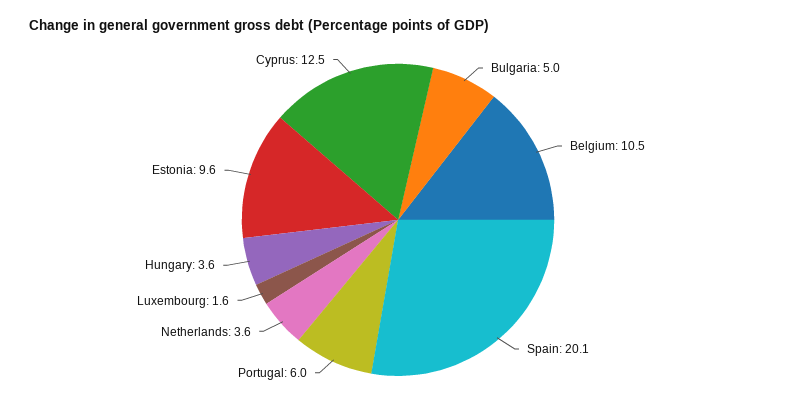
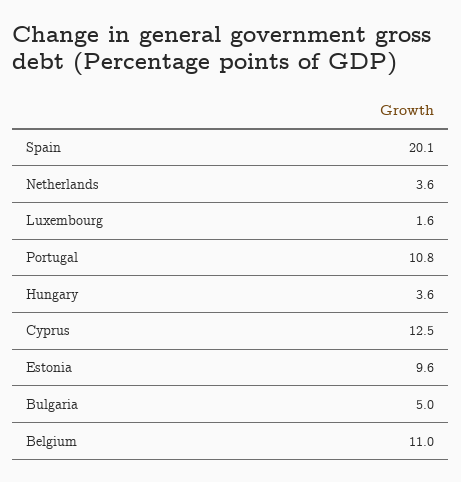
Belgium: 10.5 -> 11
Portugal: 6 -> 10.8

